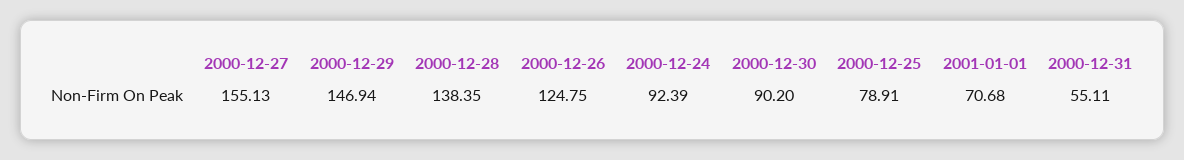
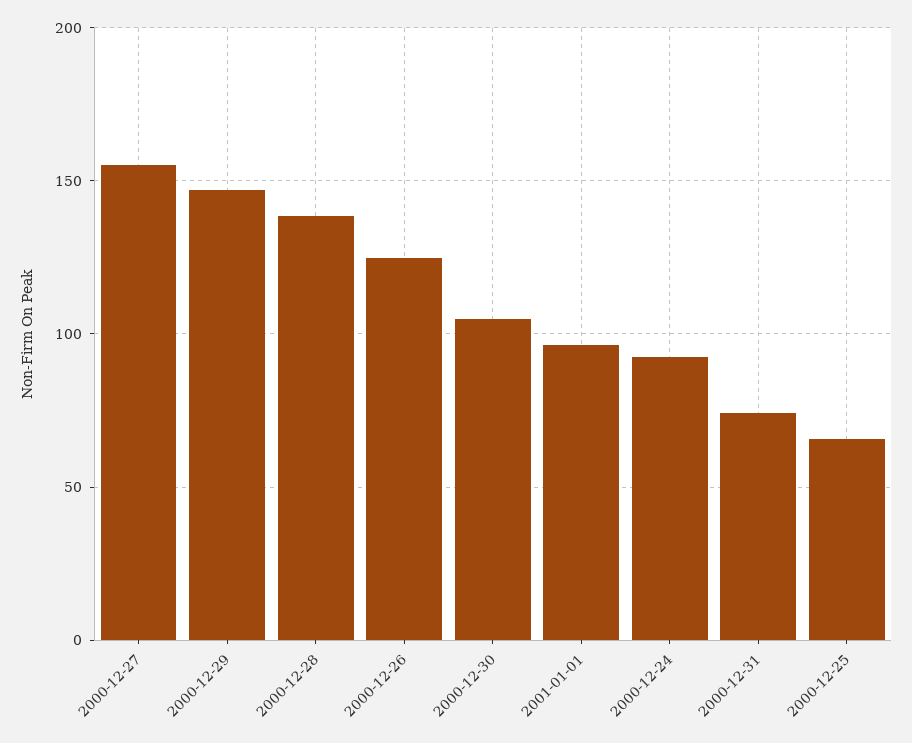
2000-12-30: 90.2 -> 105
2000-12-25: 78.91 -> 65
2001-01-01: 70.68 -> 95
2000-12-31: 55.11 -> 75

